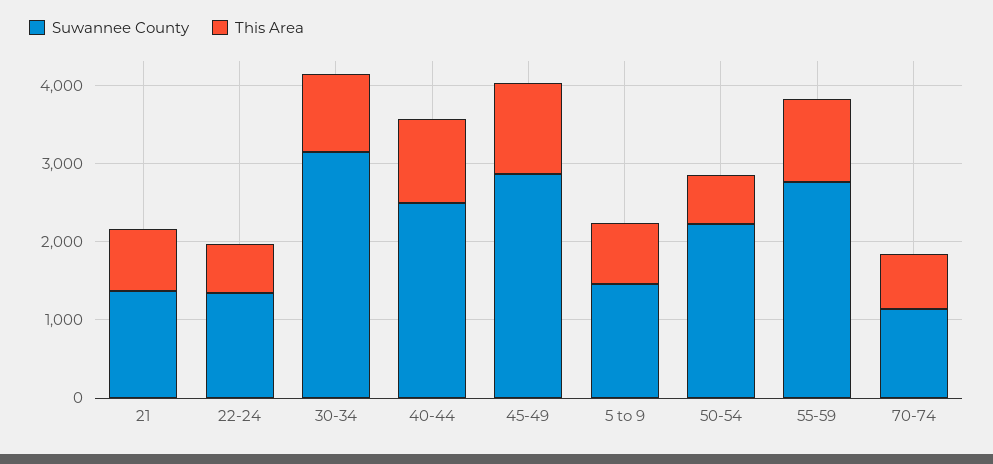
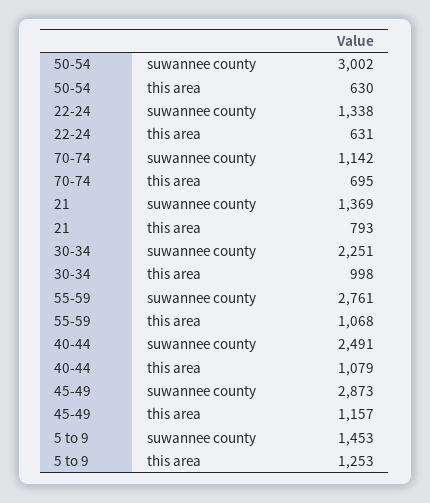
Suwannee County, 30-34: 3200 -> 2251
This Area, 5 to 9: 800 -> 1253
Suwannee County, 50-54: 2200 -> 3002

